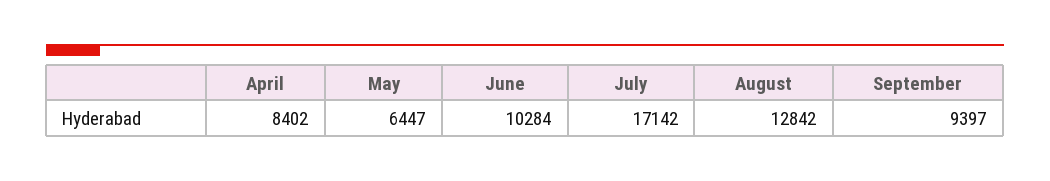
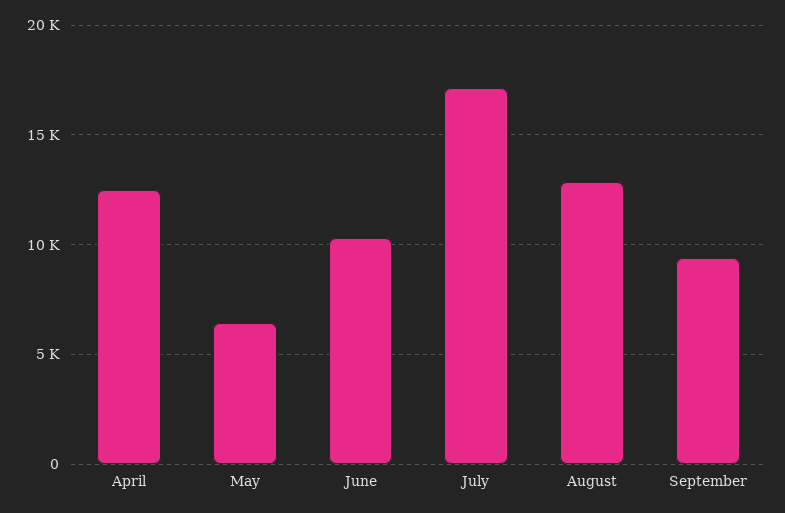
April: 8402 -> 12500

